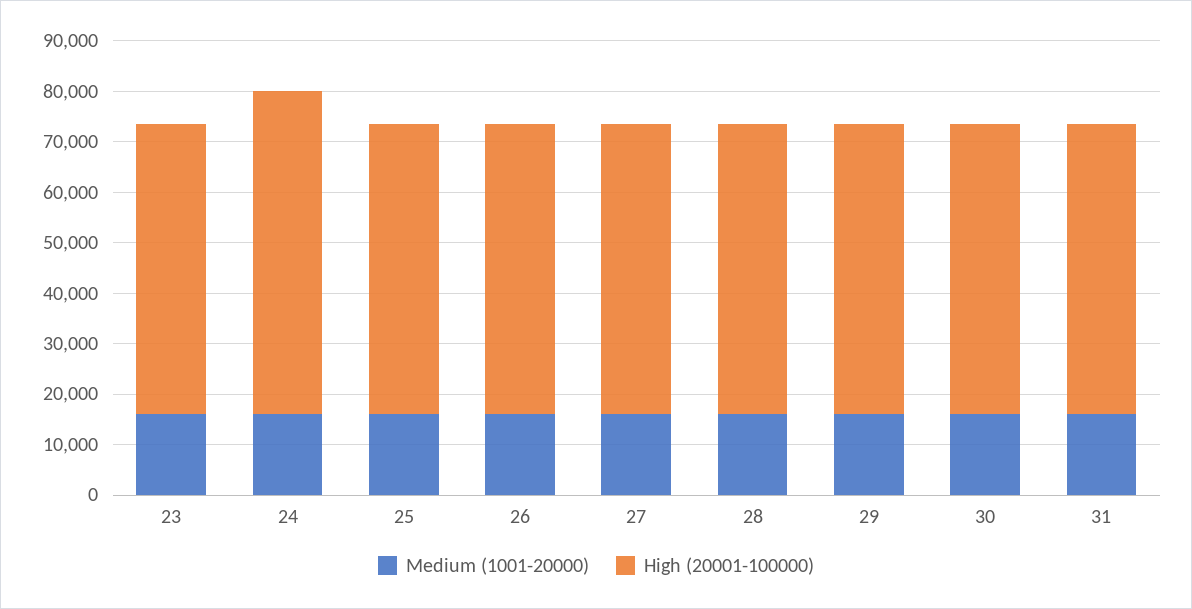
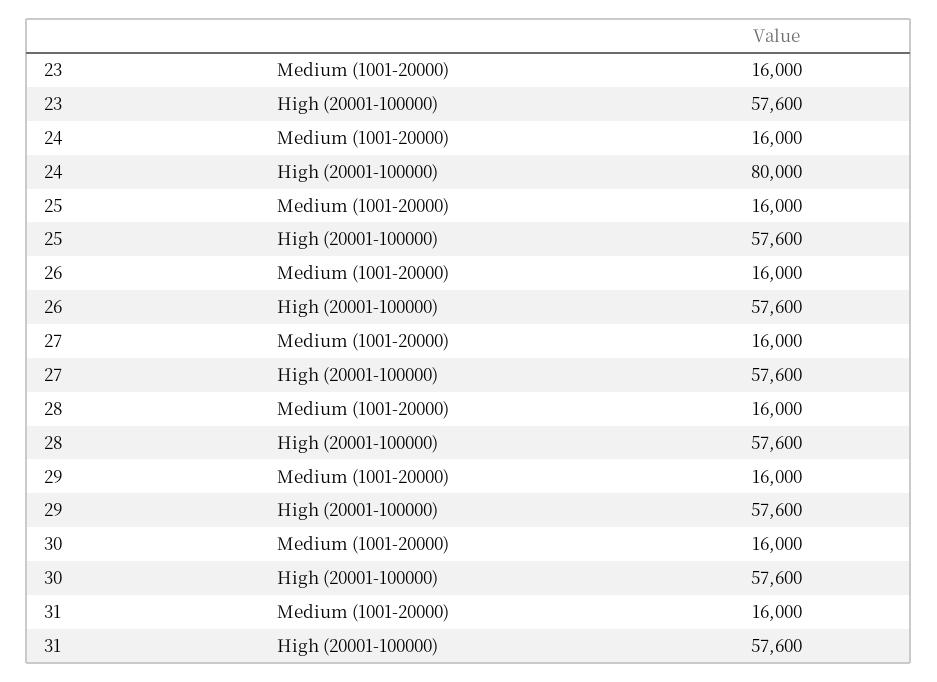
High (20001-100000), 24: 64000 -> 80000

